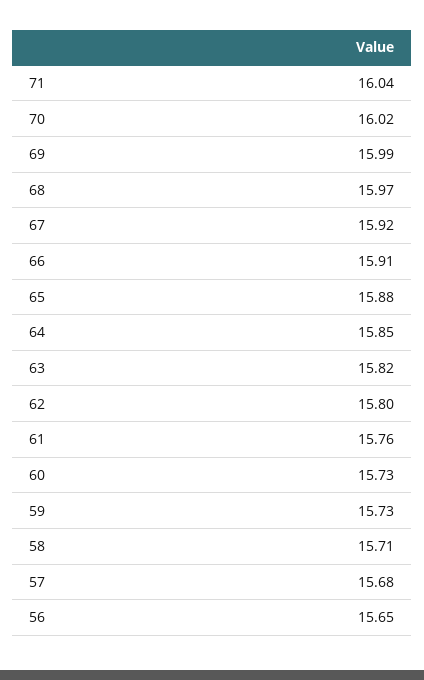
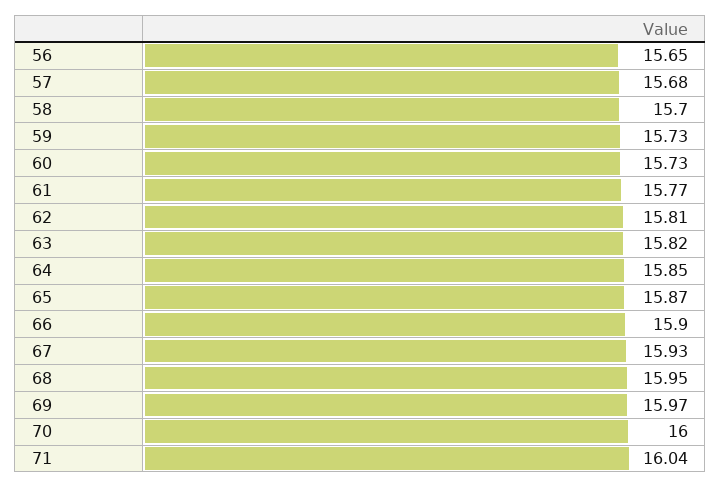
70: 16.02 -> 16
69: 15.99 -> 15.97
68: 15.97 -> 15.95
67: 15.92 -> 15.93
66: 15.91 -> 15.9
65: 15.88 -> 15.87
62: 15.8 -> 15.81
61: 15.76 -> 15.77
58: 15.71 -> 15.7

